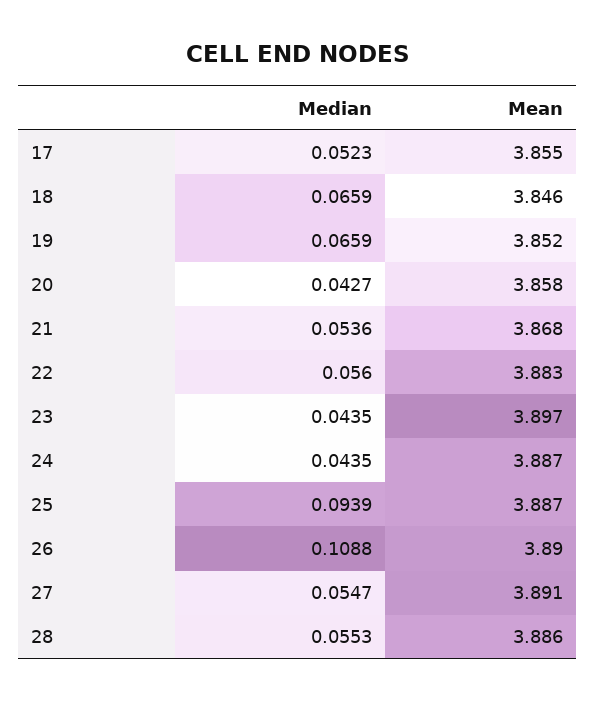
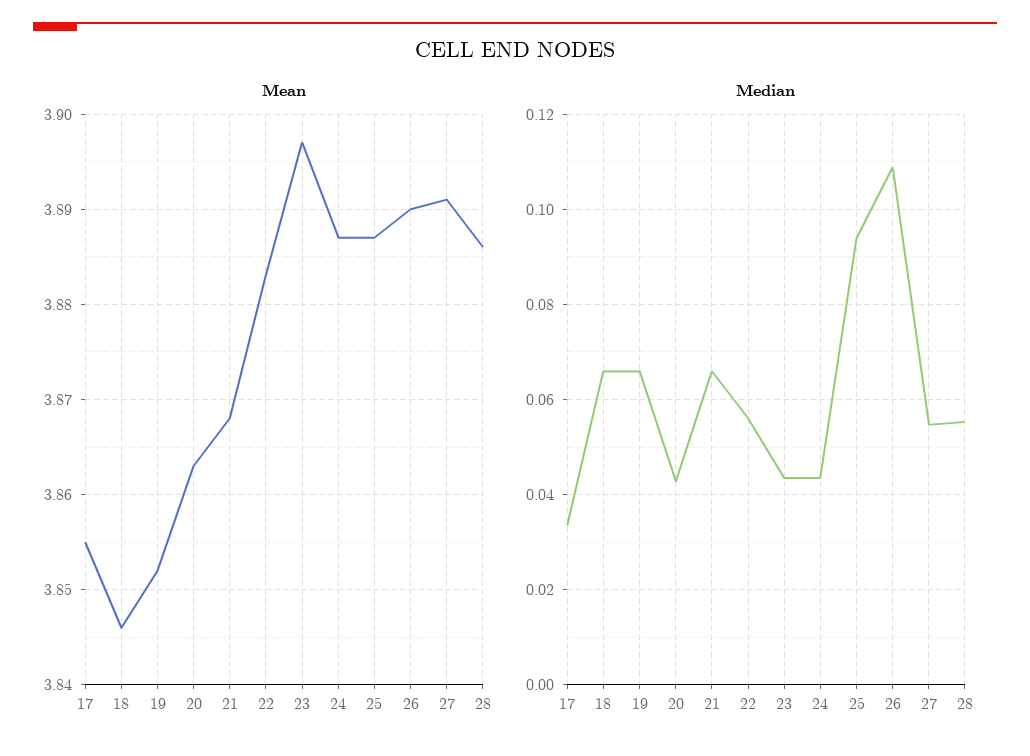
Median, 17: 0.0523 -> 0.034
Mean, 20: 3.858 -> 3.863
Median, 21: 0.0536 -> 0.066

